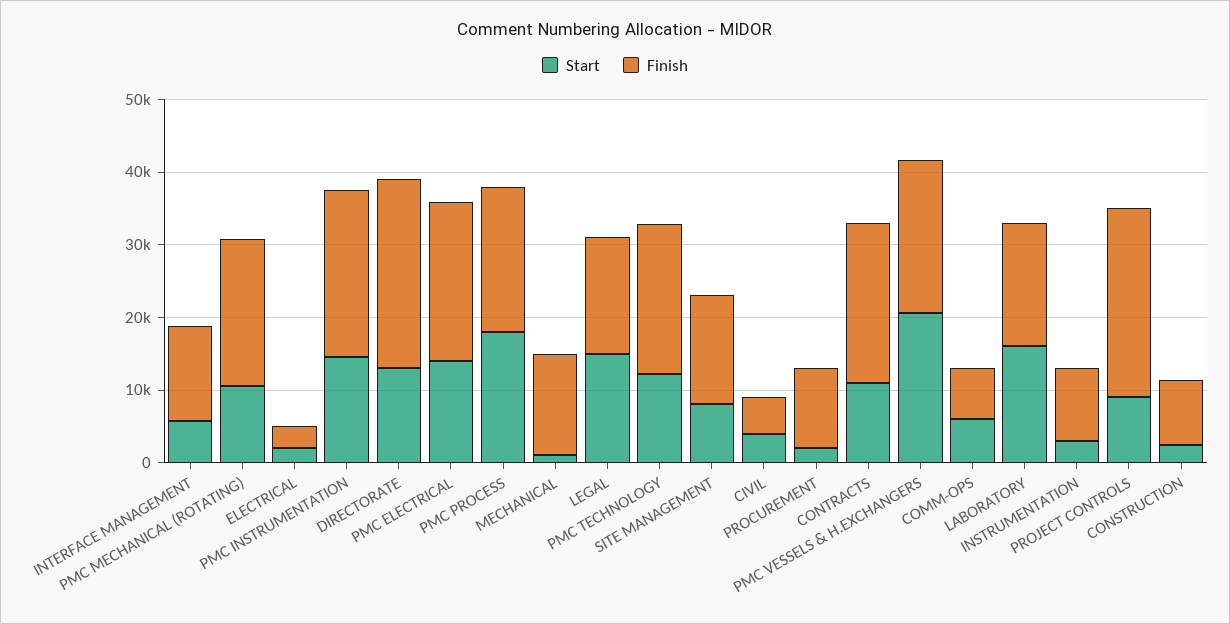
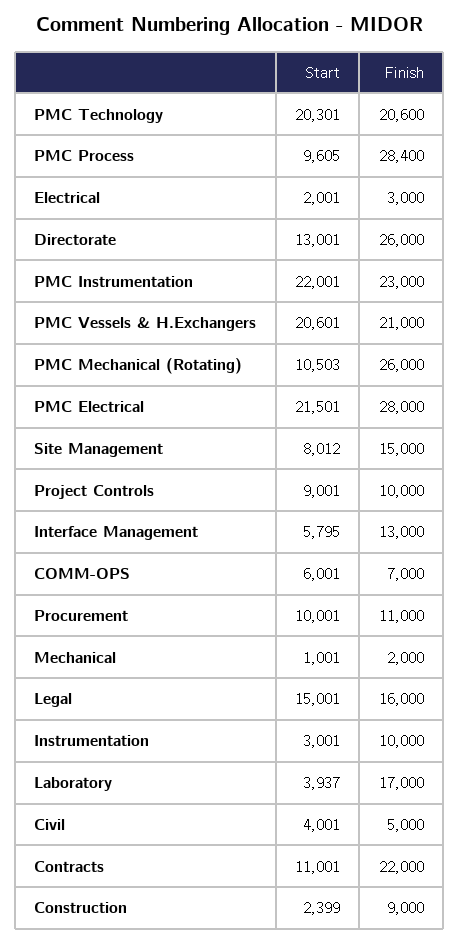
Finish, PMC MECHANICAL (ROTATING): 20000 -> 26000
Start, PMC INSTRUMENTATION: 14000 -> 22001
Start, PMC ELECTRICAL: 14000 -> 21501
Finish, PMC ELECTRICAL: 22000 -> 28000
Start, PMC PROCESS: 18000 -> 9605
Finish, PMC PROCESS: 20000 -> 28400
Finish, MECHANICAL: 14000 -> 2000
Start, PMC TECHNOLOGY: 12000 -> 20301
Start, PROCUREMENT: 2000 -> 10001
Start, LABORATORY: 16000 -> 3937
Finish, PROJECT CONTROLS: 26000 -> 10000

